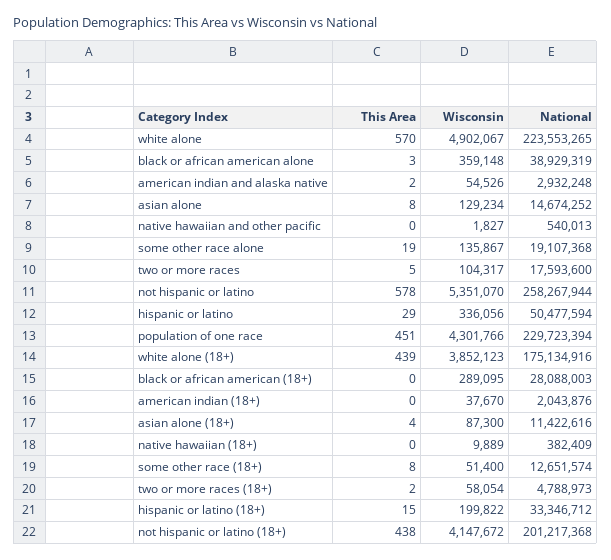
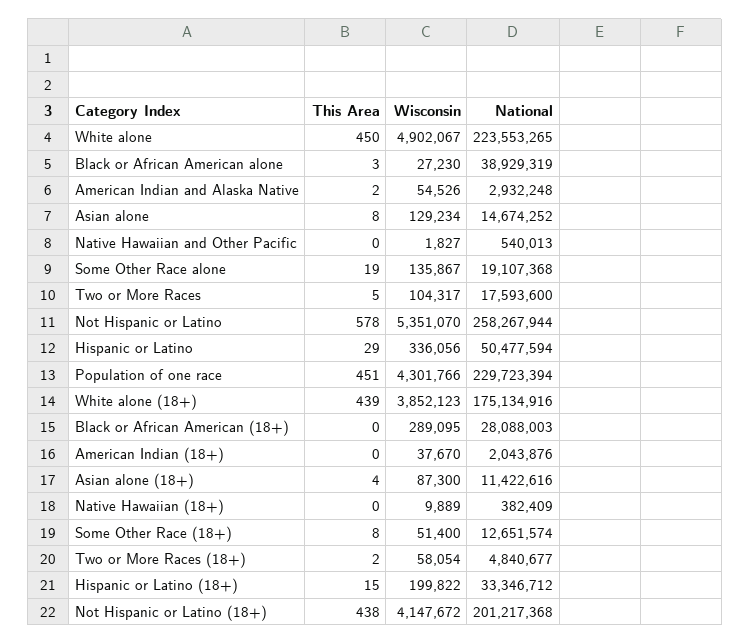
This Area, white alone: 570 -> 450
Wisconsin, black or african american alone: 359148 -> 27230
National, two or more races (18+): 4788973 -> 4840677

